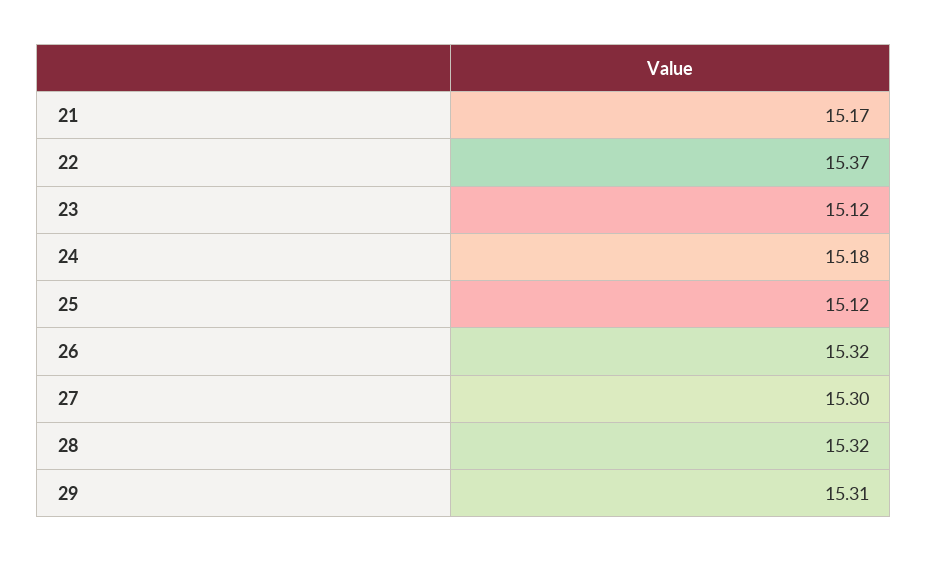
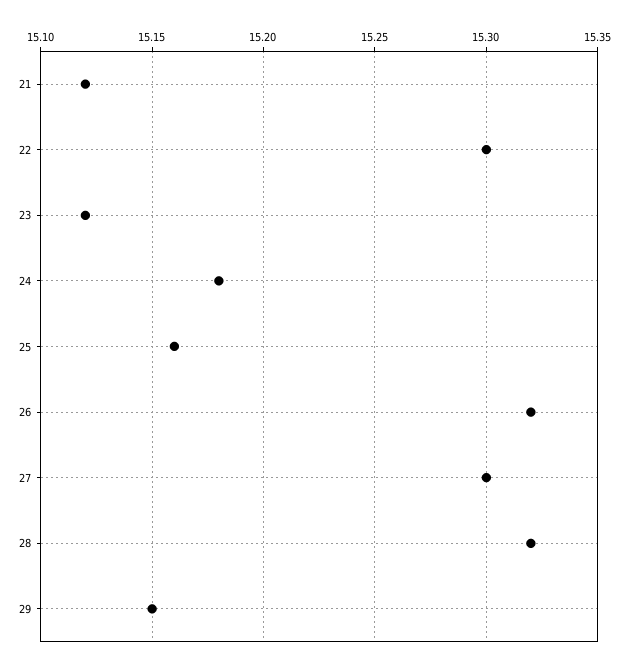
21: 15.17 -> 15.12
22: 15.37 -> 15.3
25: 15.12 -> 15.16
29: 15.31 -> 15.15

